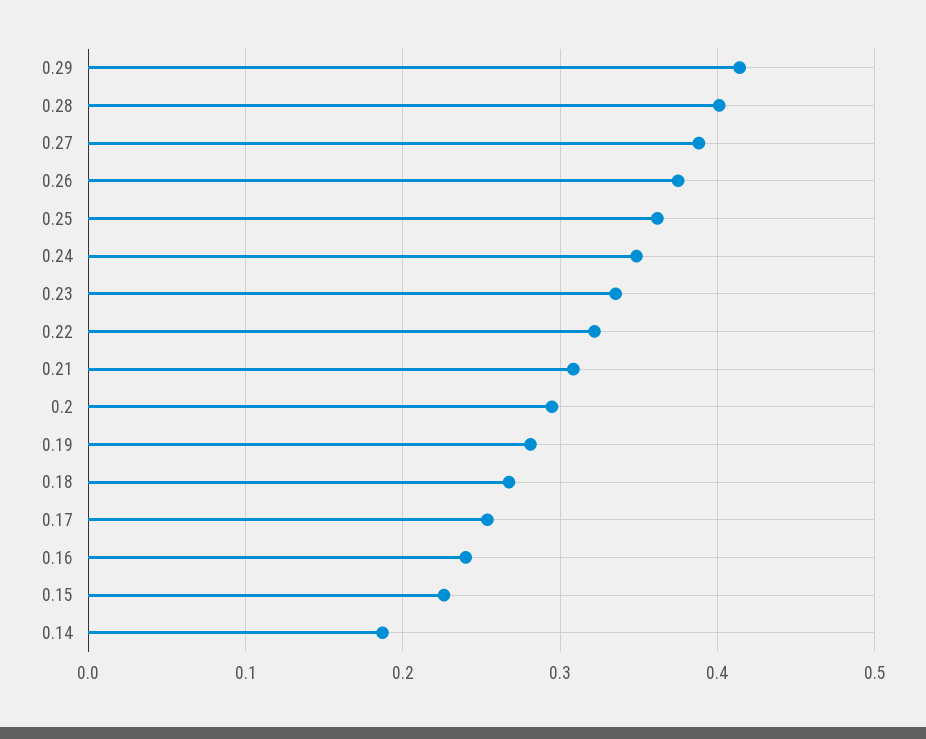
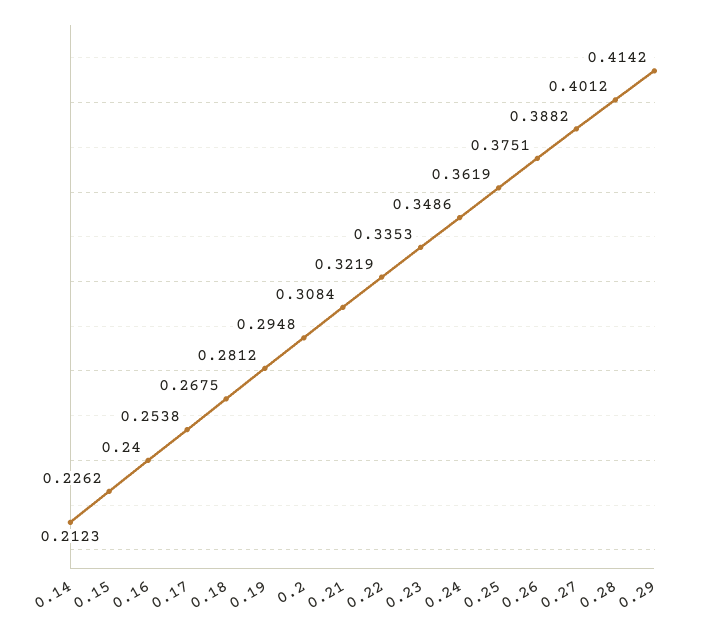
0.14: 0.19 -> 0.2123

